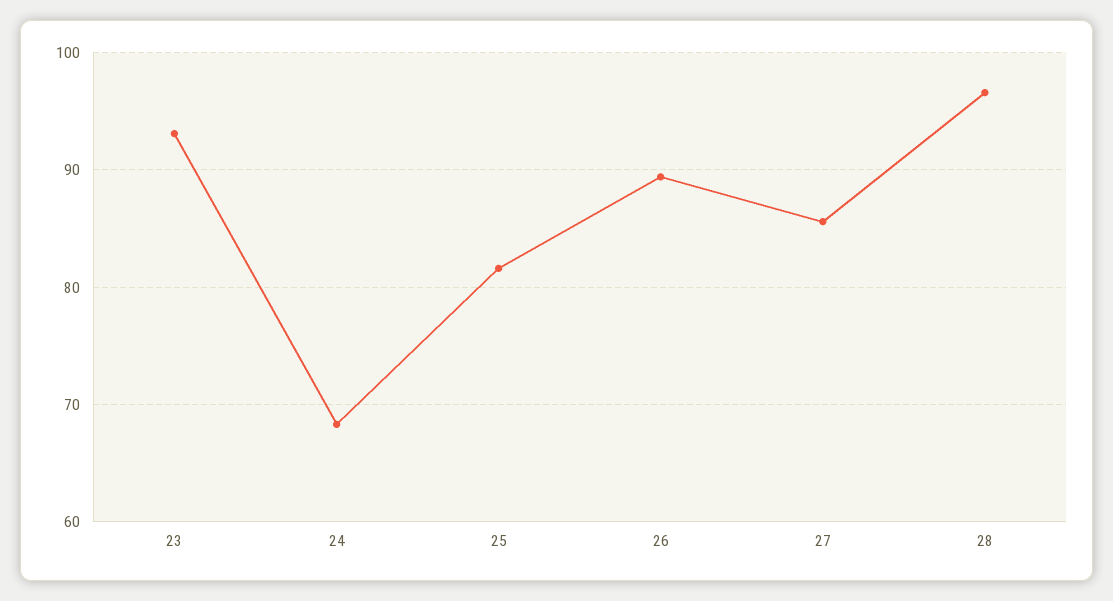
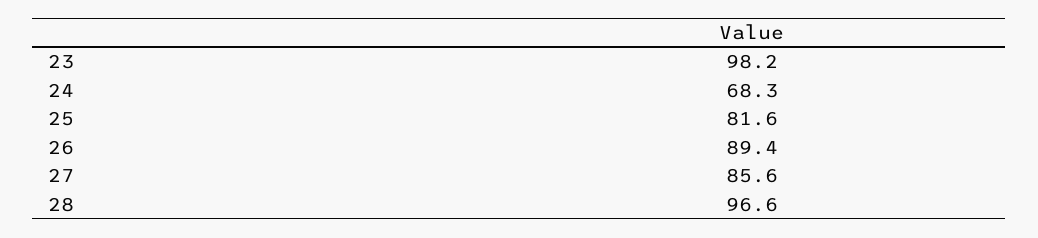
23: 93 -> 98.2

